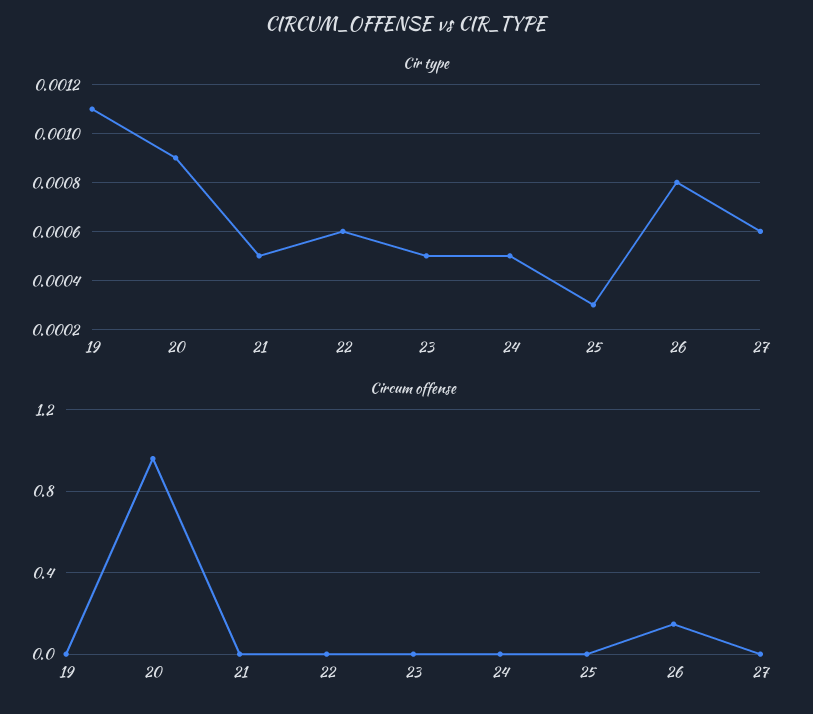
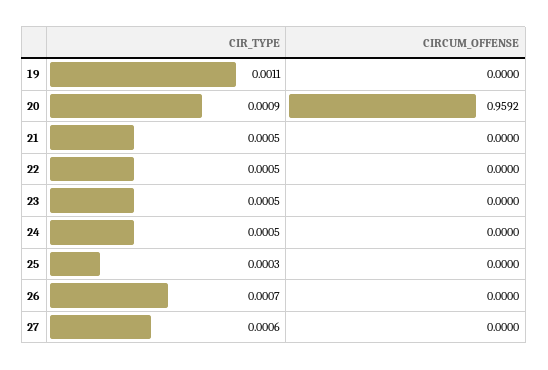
Cir type, 22: 0.0006 -> 0.0005
Cir type, 26: 0.0008 -> 0.0007
Circum offense, 26: 0.15 -> 0

